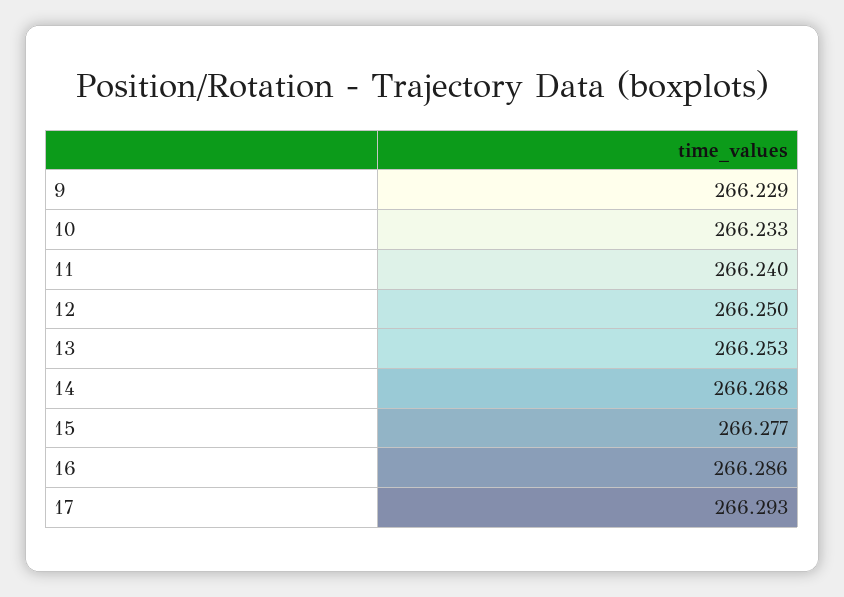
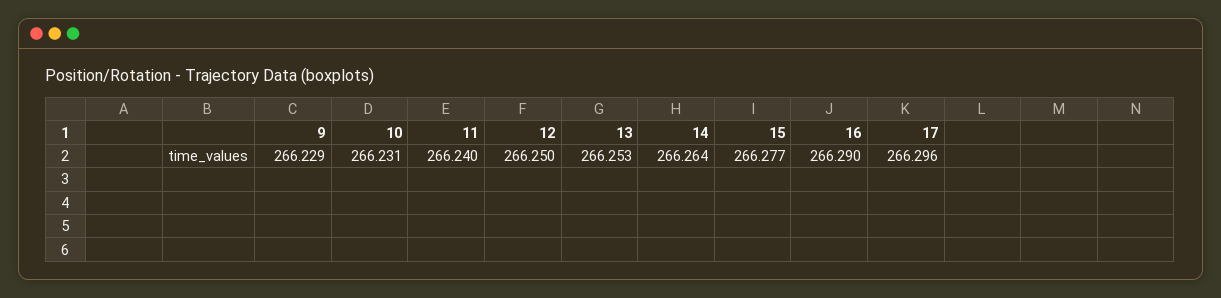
10: 266.233 -> 266.231
14: 266.268 -> 266.264
16: 266.286 -> 266.29
17: 266.293 -> 266.296

